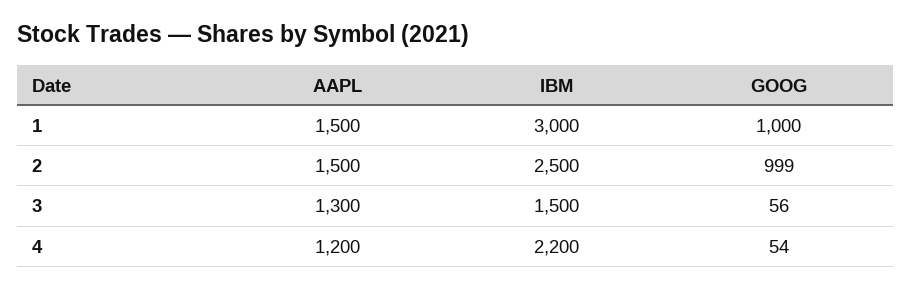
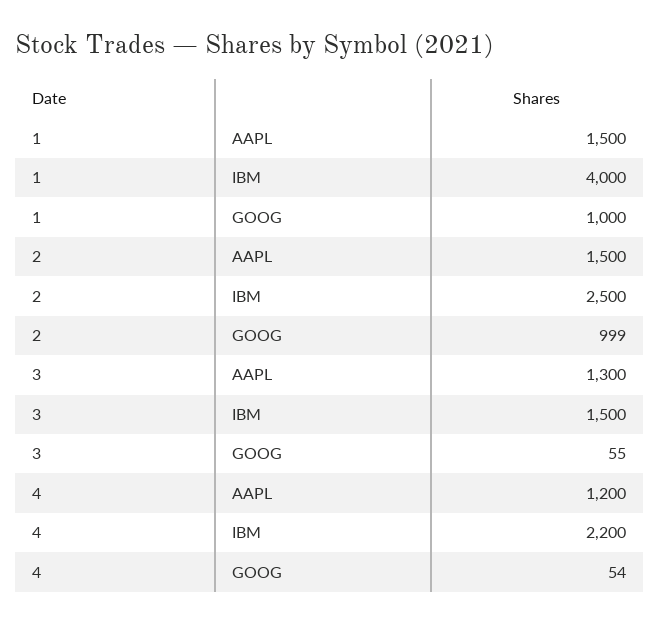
IBM, 1: 3000 -> 4000
GOOG, 3: 56 -> 55

